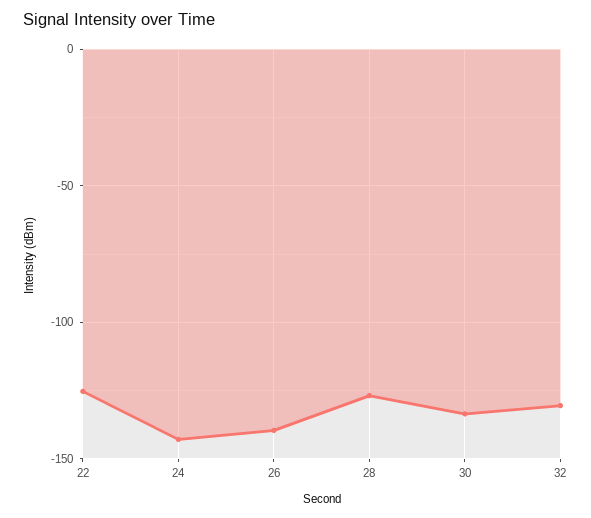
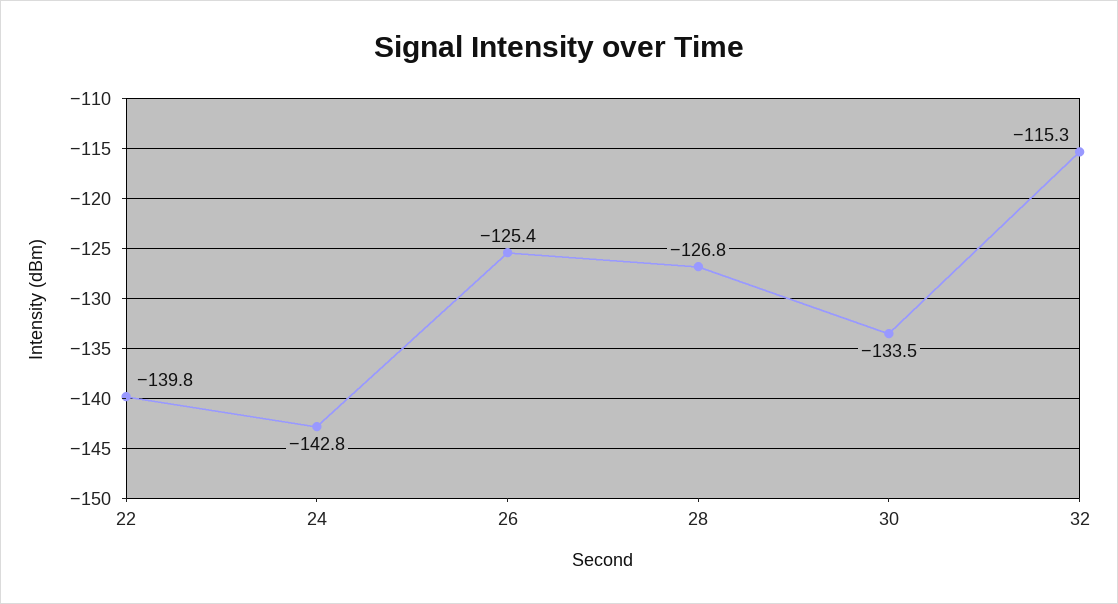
22: -125 -> -139.8
26: -140 -> -125.4
32: -130 -> -115.3

